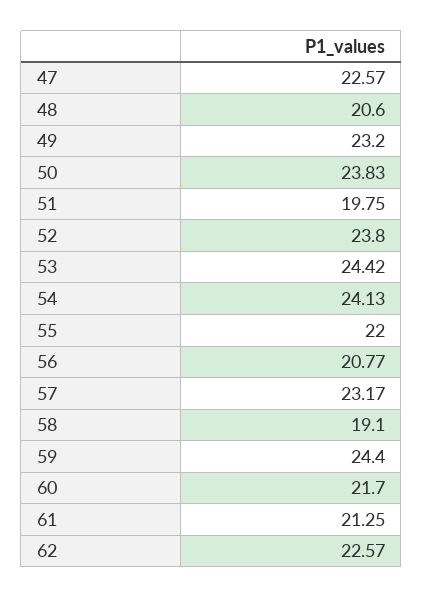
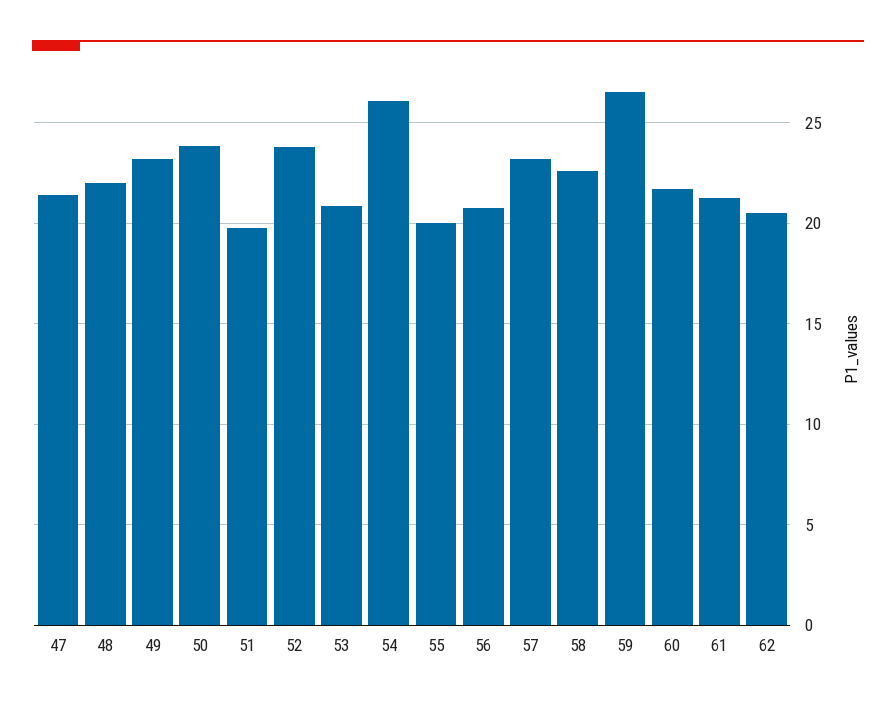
47: 22.57 -> 21.5
48: 20.6 -> 22
53: 24.42 -> 21
54: 24.13 -> 26
55: 22 -> 20
58: 19.1 -> 22.5
59: 24.4 -> 26.5
62: 22.57 -> 20.5

